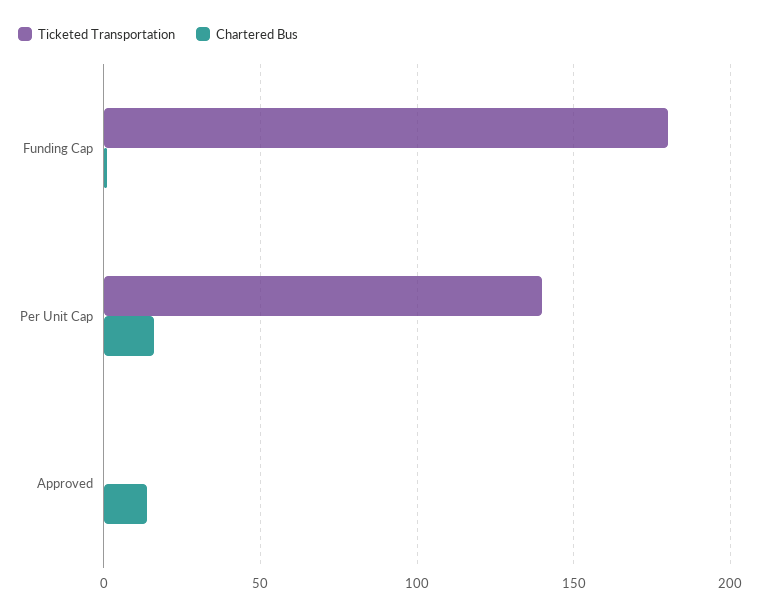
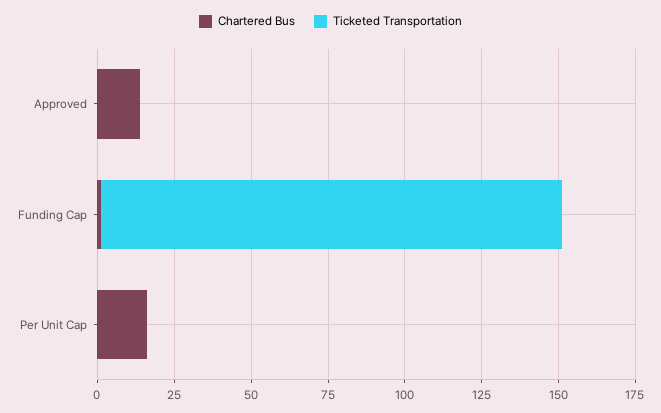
Ticketed Transportation, Funding Cap: 180 -> 150
Ticketed Transportation, Per Unit Cap: 140 -> 0

